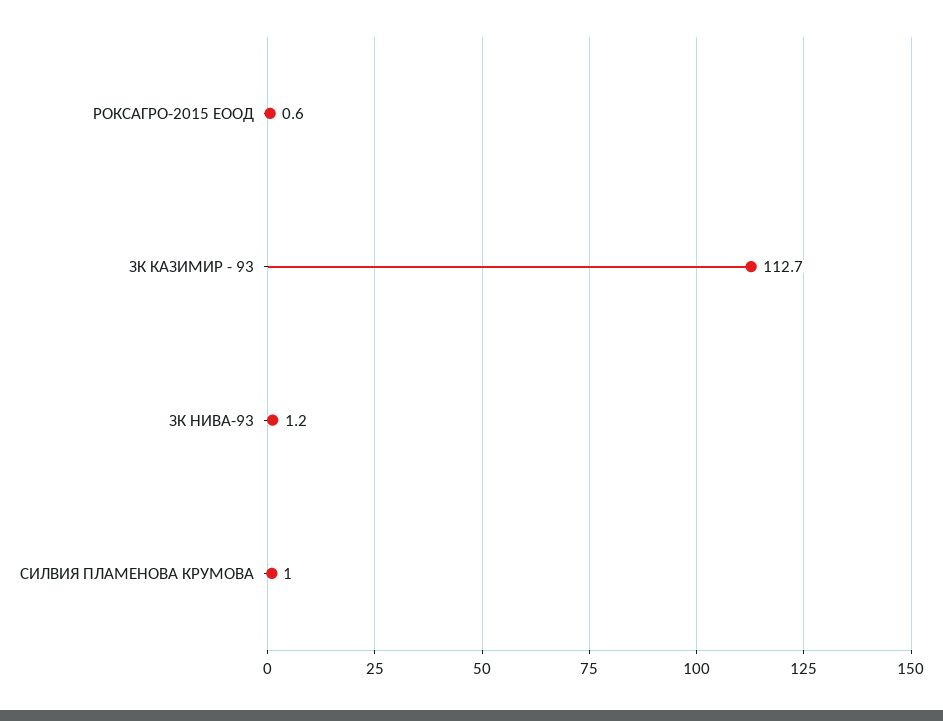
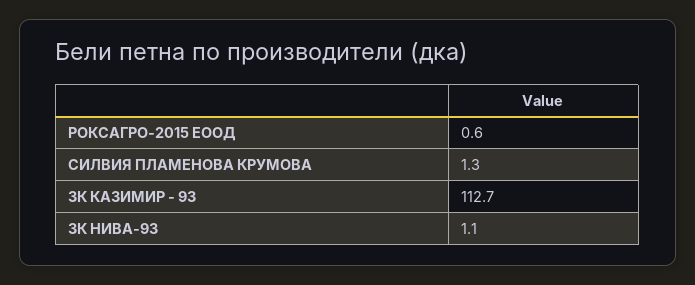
ЗК НИВА-93: 1.2 -> 1.1
СИЛВИЯ ПЛАМЕНОВА КРУМОВА: 1 -> 1.3

